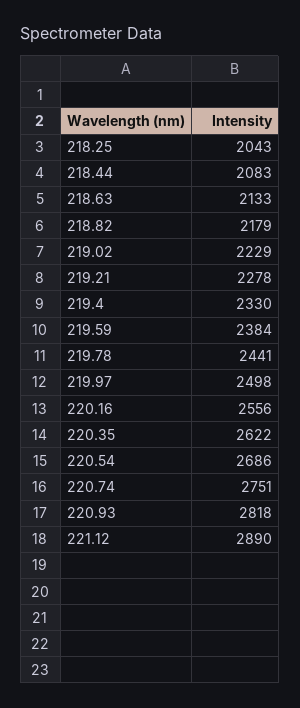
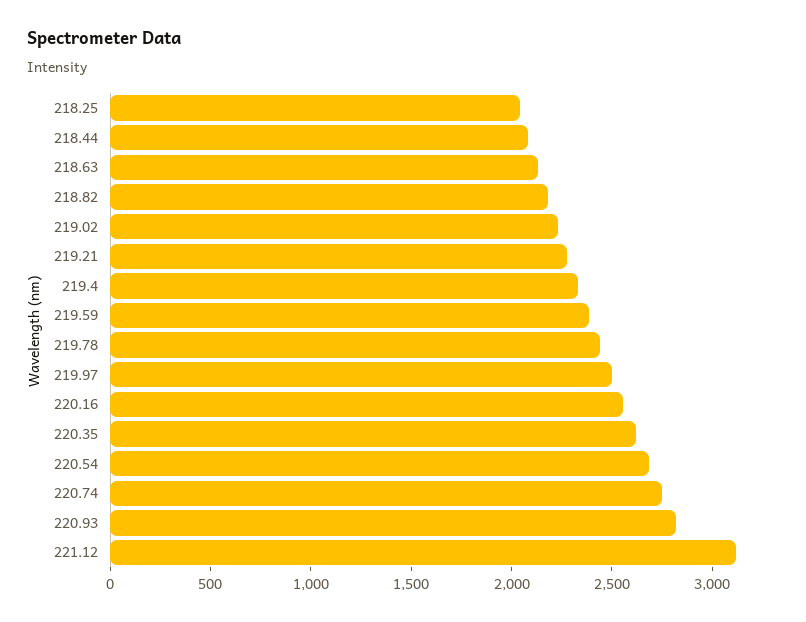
221.12: 2890 -> 3100

